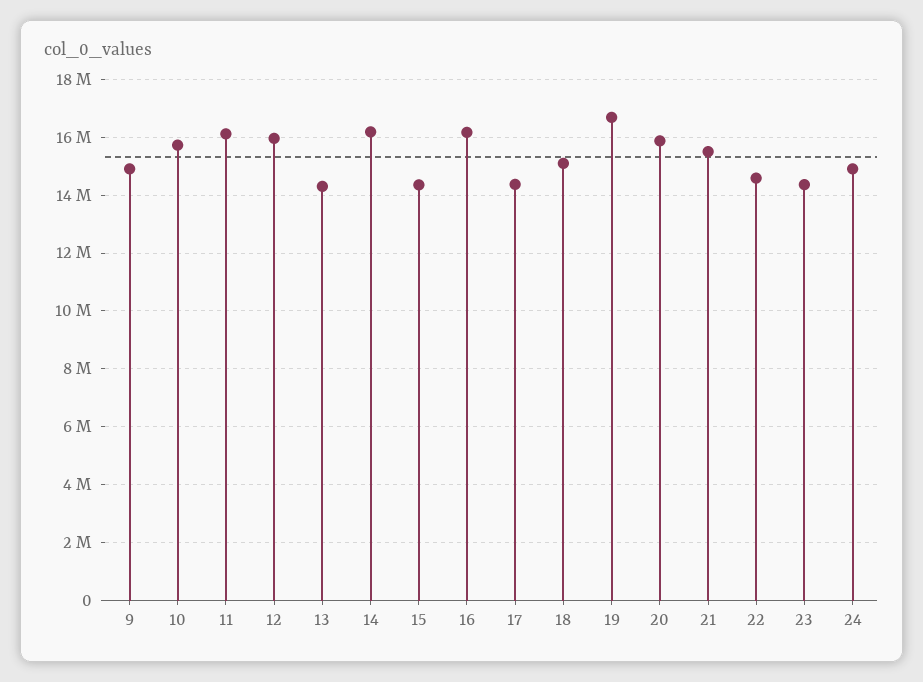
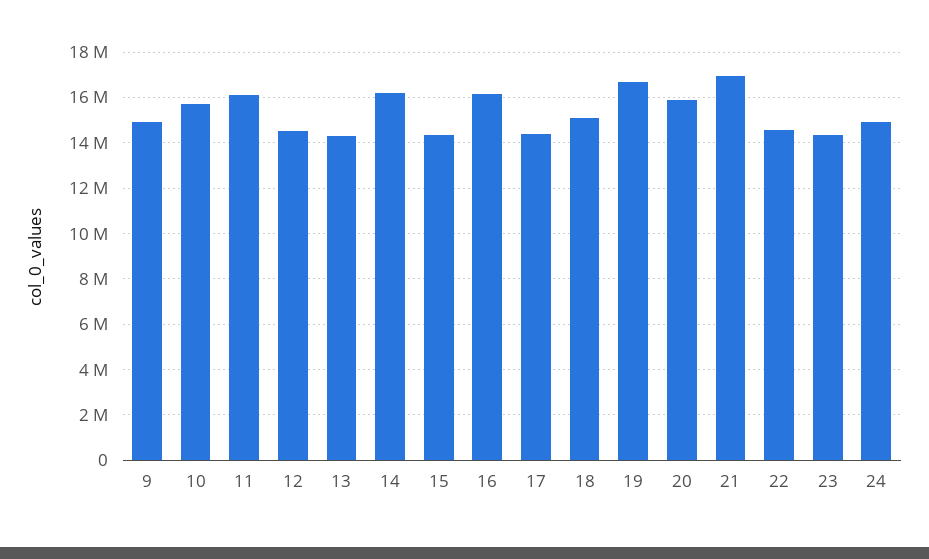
12: 16000000 -> 14500000
21: 15500000 -> 17000000

